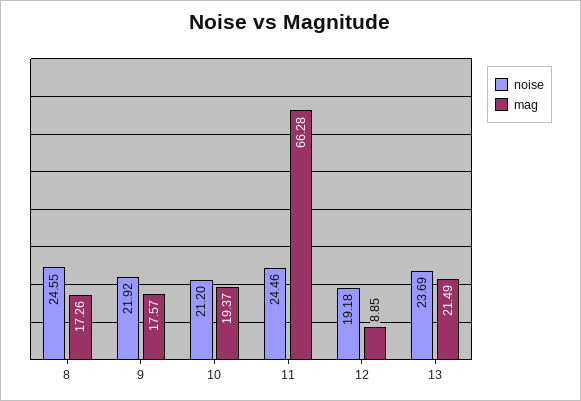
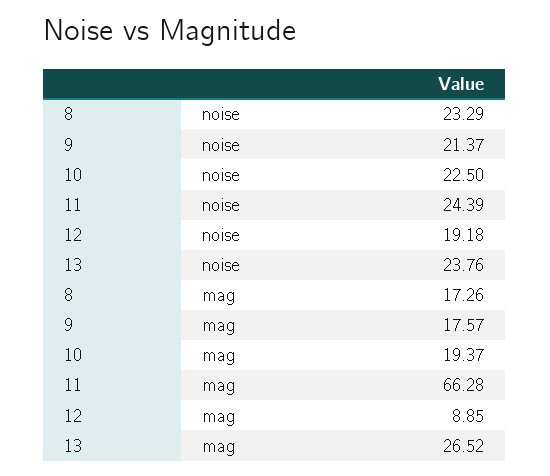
noise, 8: 24.55 -> 23.29
noise, 9: 21.92 -> 21.37
noise, 10: 21.2 -> 22.5
noise, 11: 24.46 -> 24.39
noise, 13: 23.69 -> 23.76
mag, 13: 21.49 -> 26.52

